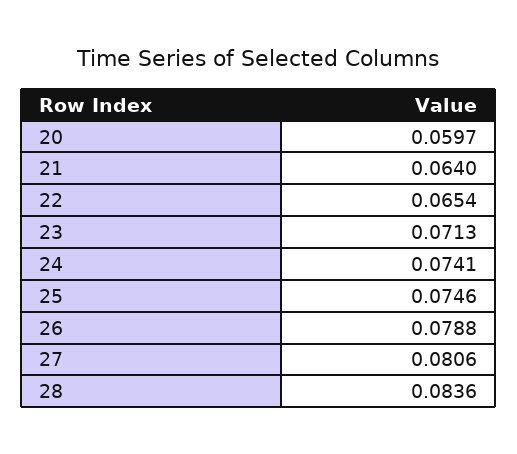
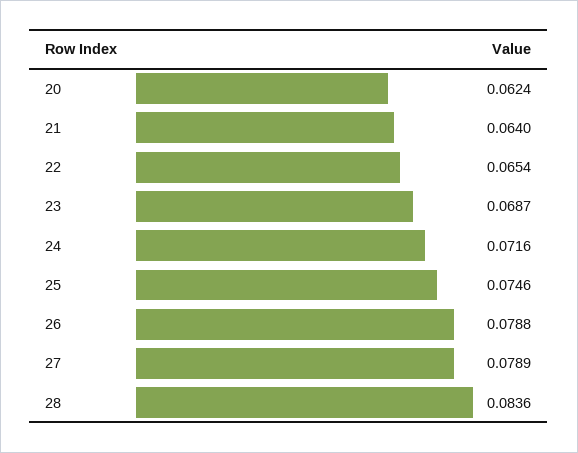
20: 0.0597 -> 0.0624
23: 0.0713 -> 0.0687
24: 0.0741 -> 0.0716
27: 0.0806 -> 0.0789

